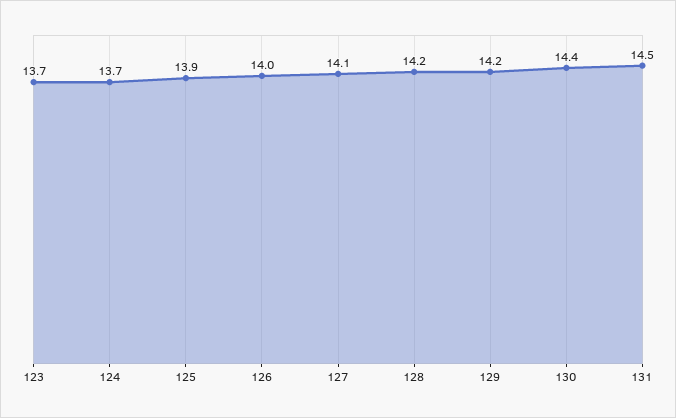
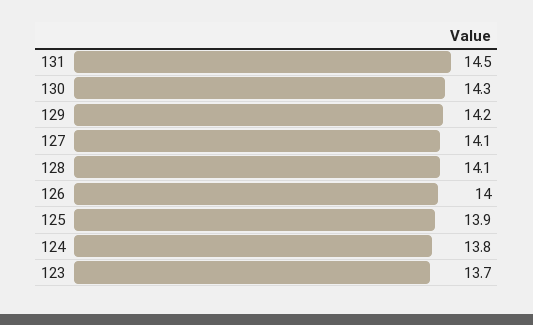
124: 13.7 -> 13.8
128: 14.2 -> 14.1
130: 14.4 -> 14.3

